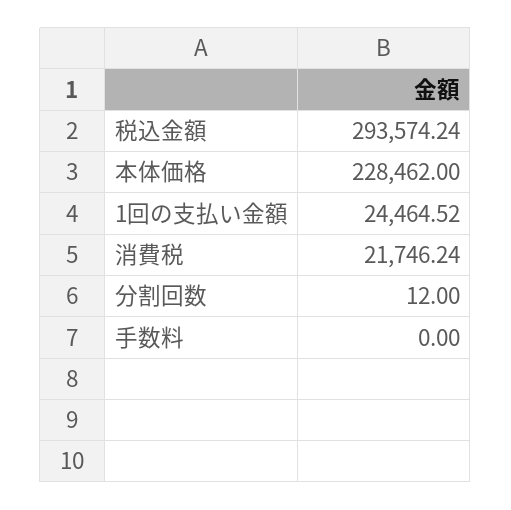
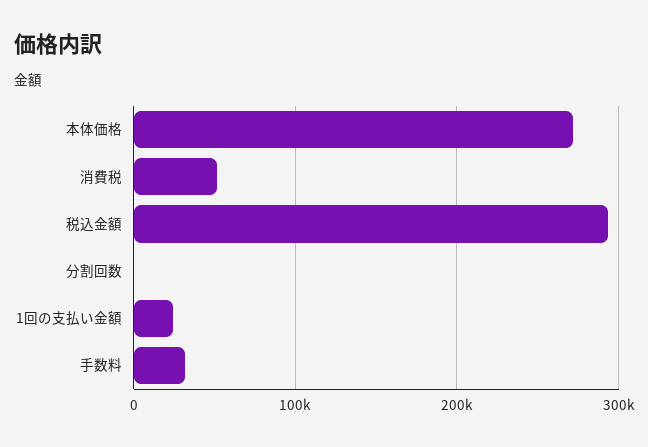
本体価格: 228462 -> 270000
消費税: 21746.24 -> 50000
手数料: 0 -> 30000

